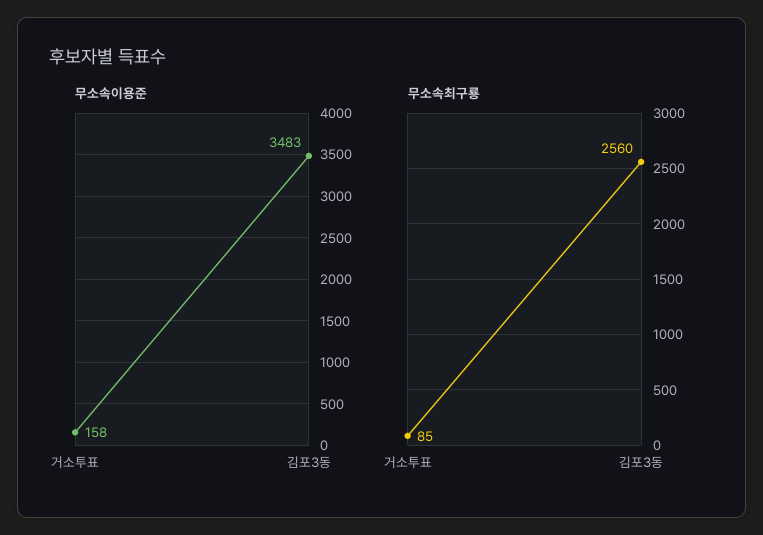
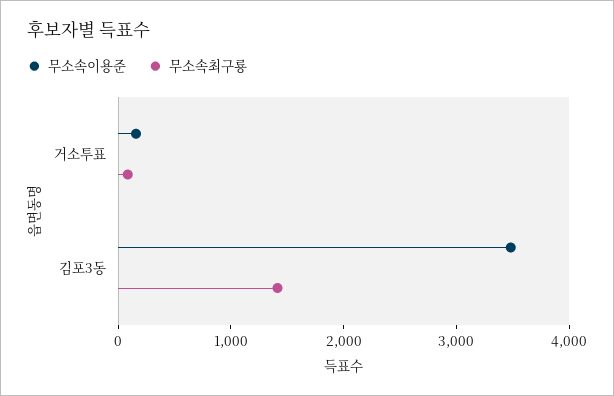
무소속최구룡, 김포3동: 2560 -> 1400

